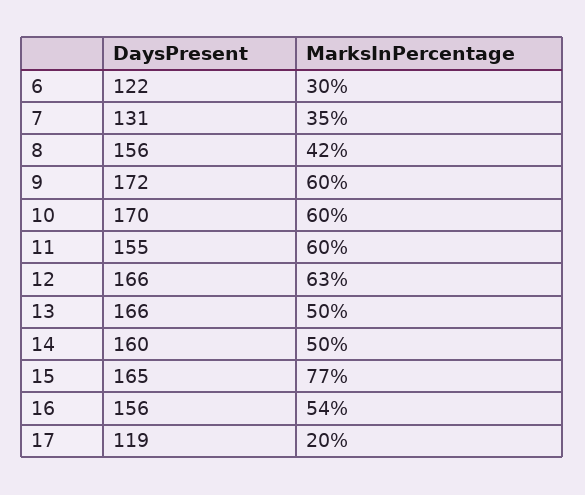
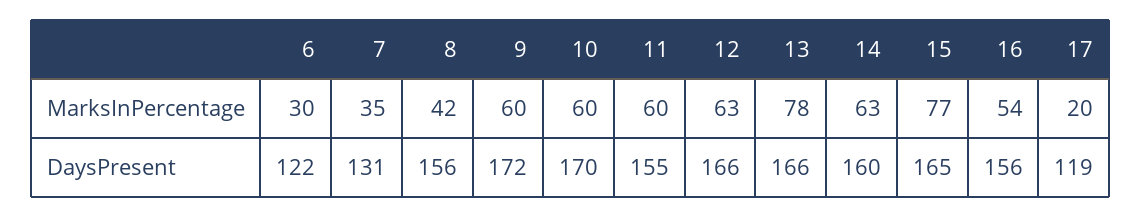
MarksInPercentage, 13: 50 -> 78
MarksInPercentage, 14: 50 -> 63

